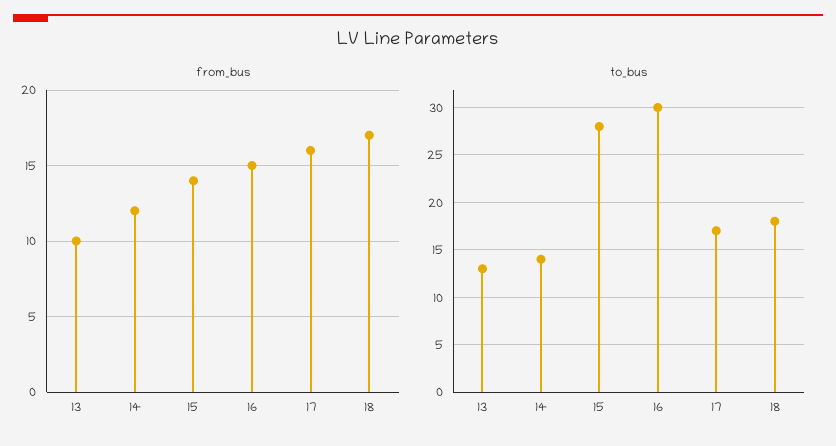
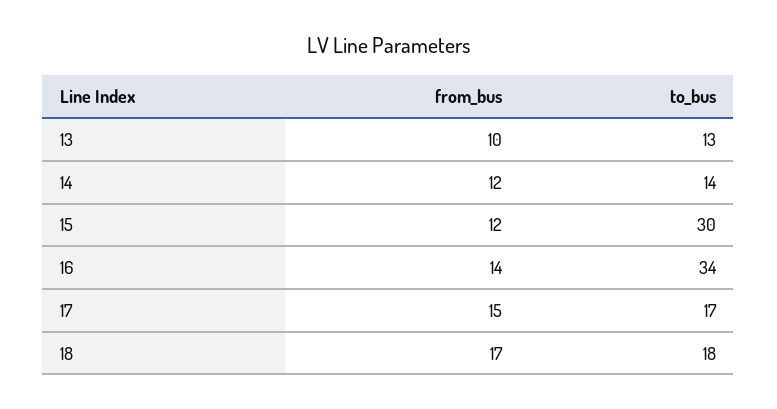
from_bus, 15: 14 -> 12
from_bus, 16: 15 -> 14
from_bus, 17: 16 -> 15
to_bus, 15: 28 -> 30
to_bus, 16: 30 -> 34

